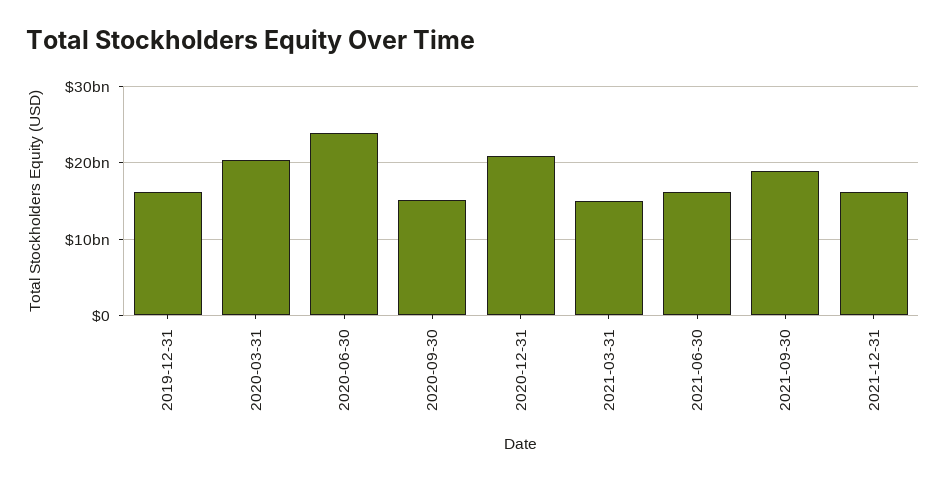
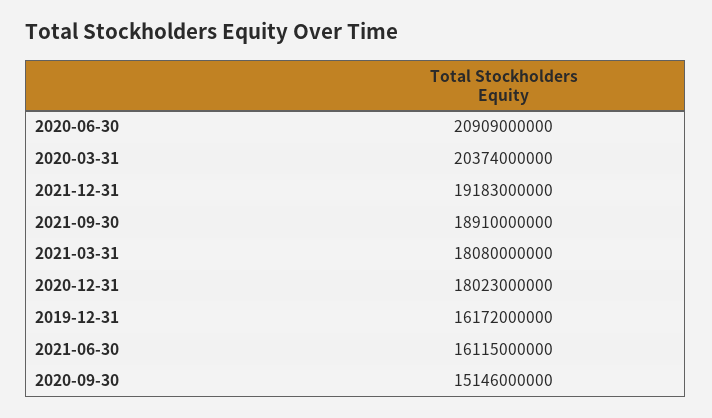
2020-06-30: 24000000000 -> 20909000000
2020-12-31: 21000000000 -> 18023000000
2021-03-31: 15000000000 -> 18080000000
2021-12-31: 16000000000 -> 19183000000

